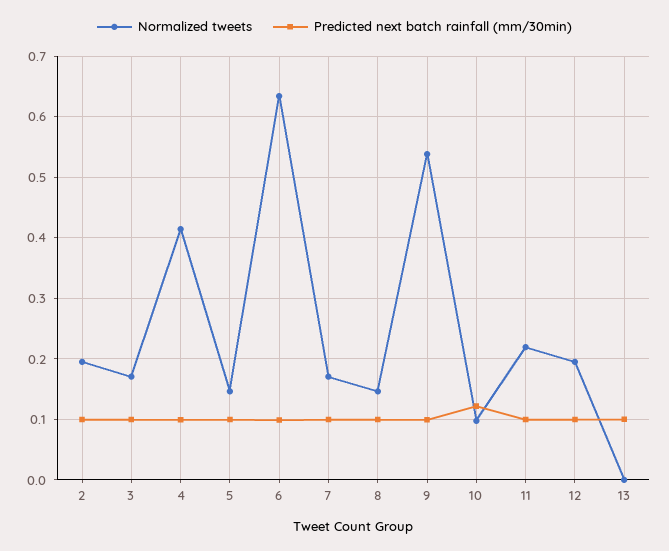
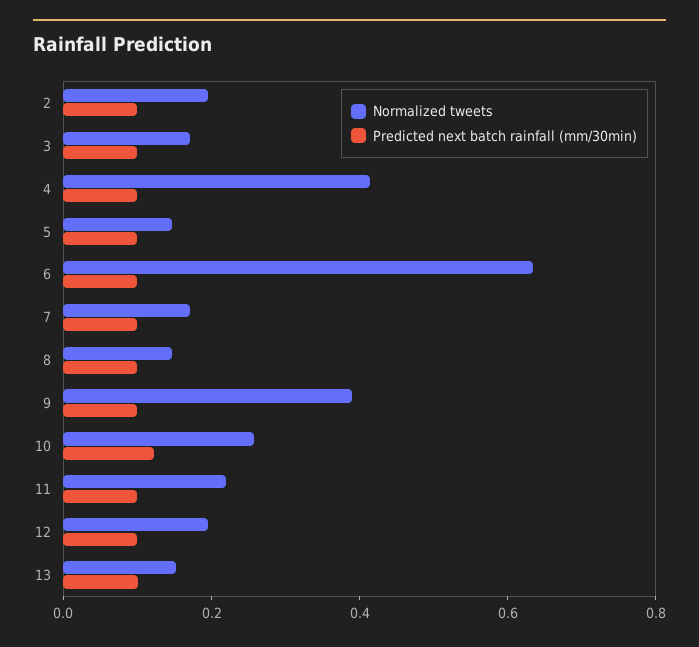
Normalized tweets, 9: 0.54 -> 0.4
Normalized tweets, 10: 0.1 -> 0.25
Normalized tweets, 13: 0 -> 0.15

